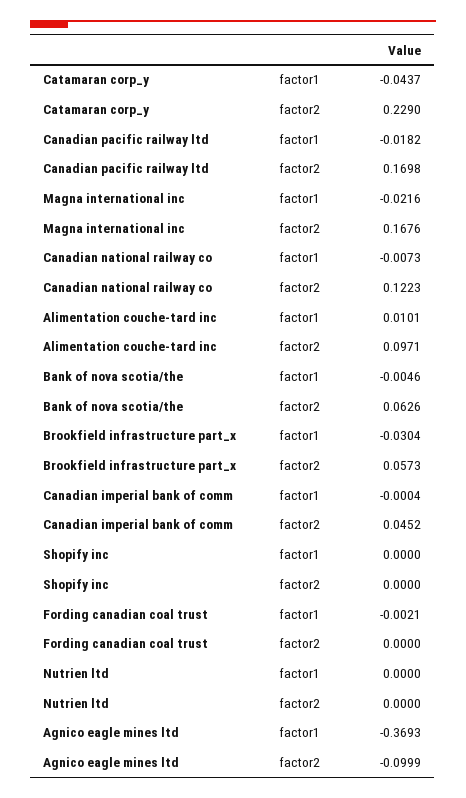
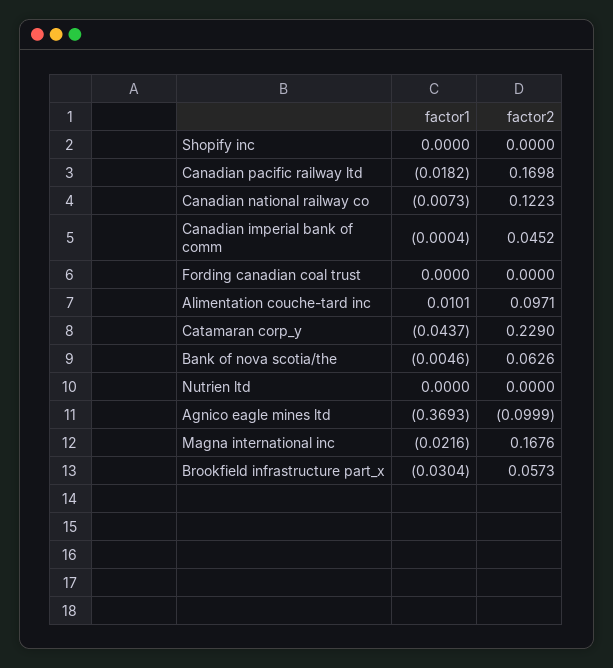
Fording canadian coal trust, factor1: -0.0021 -> 0

